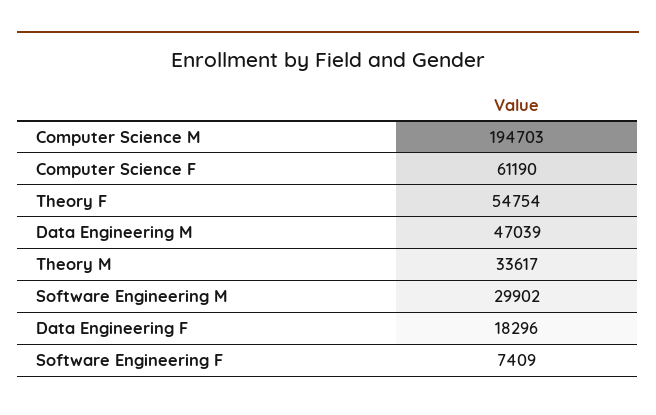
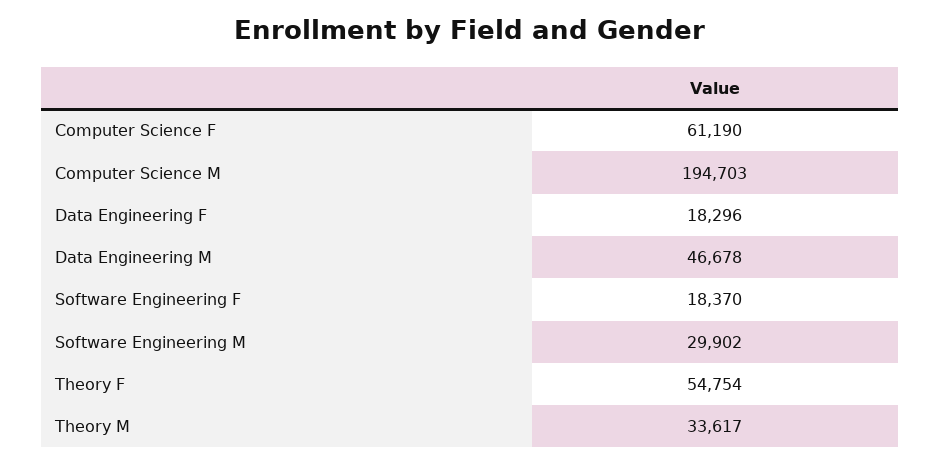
Data Engineering M: 47039 -> 46678
Software Engineering F: 7409 -> 18370

